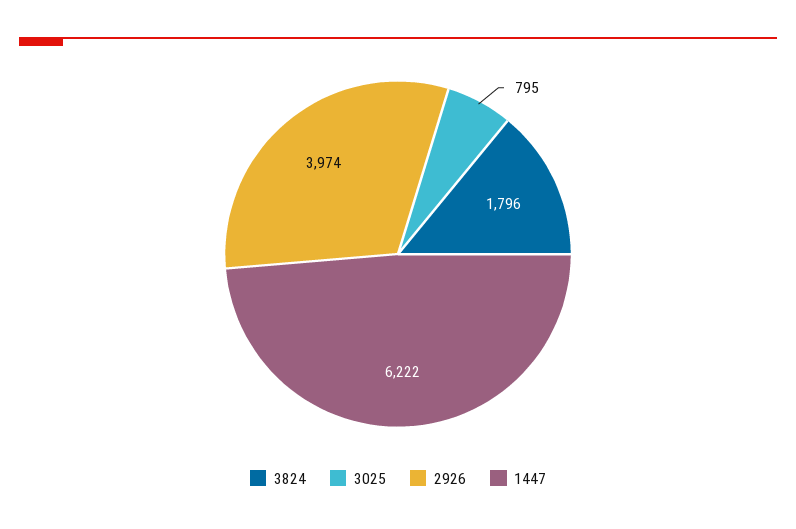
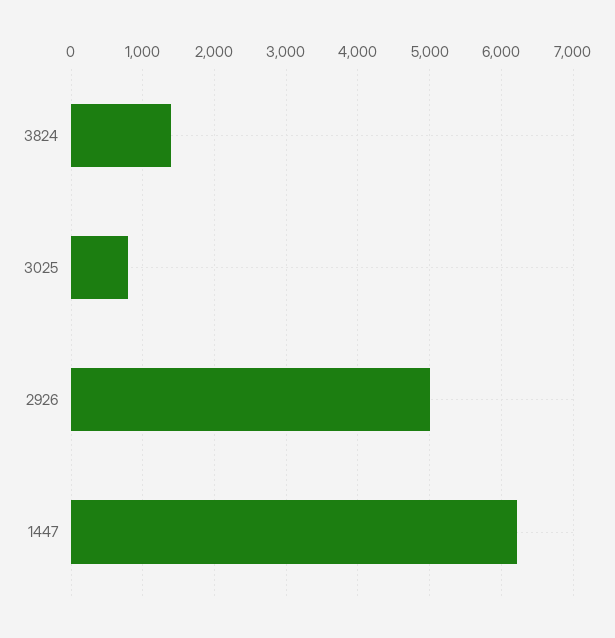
3824: 1796 -> 1400
2926: 3974 -> 5000

